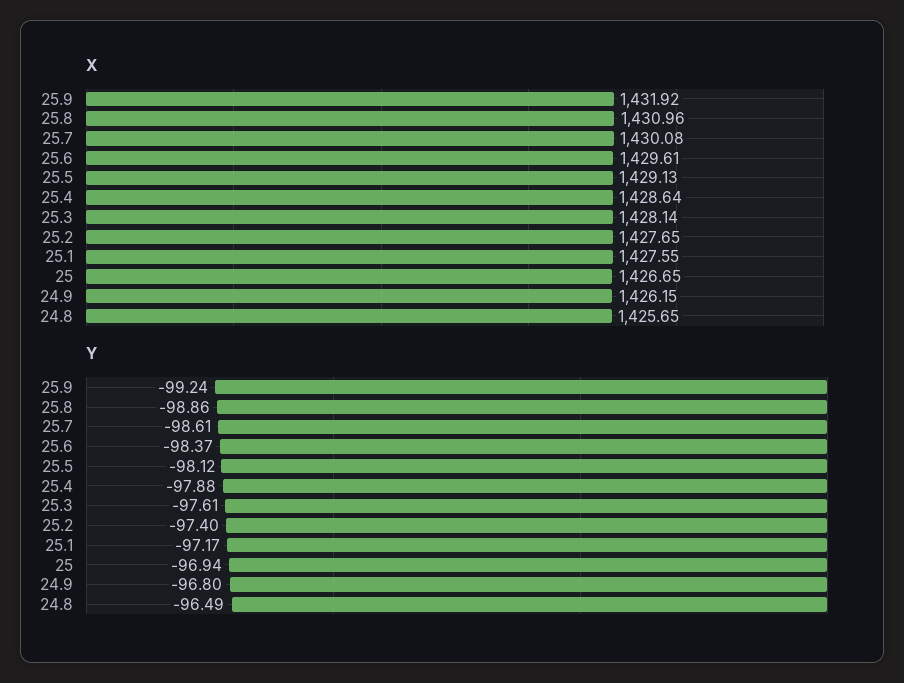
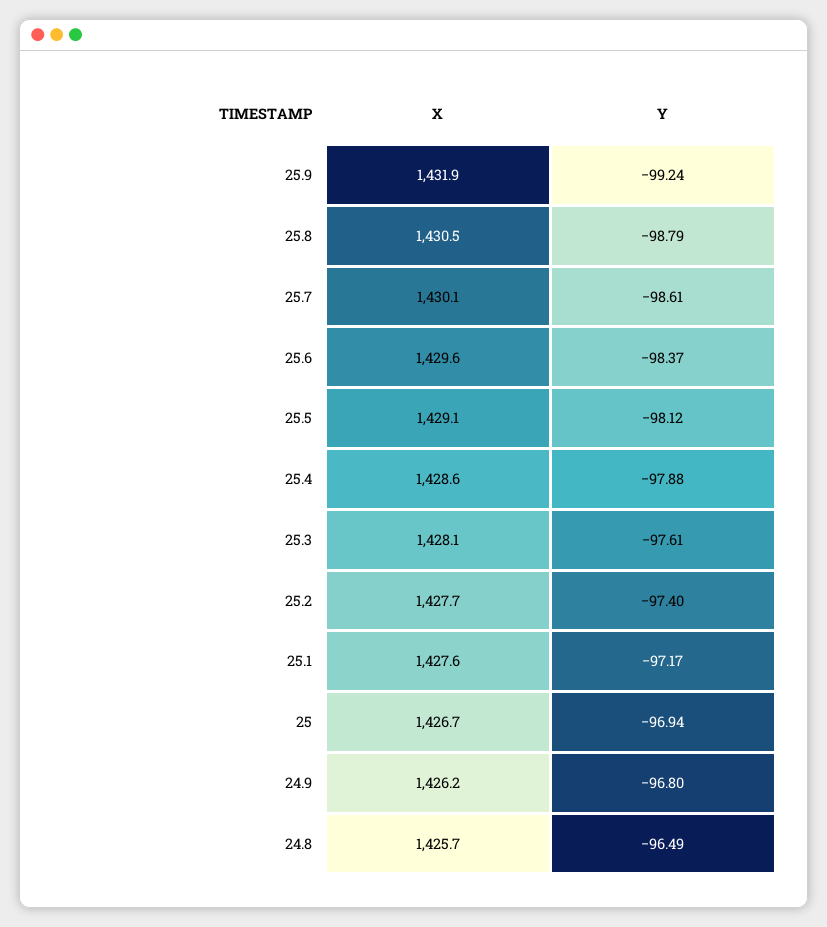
X, 25.8: 1430.96 -> 1430.5
Y, 25.8: -98.86 -> -98.79

